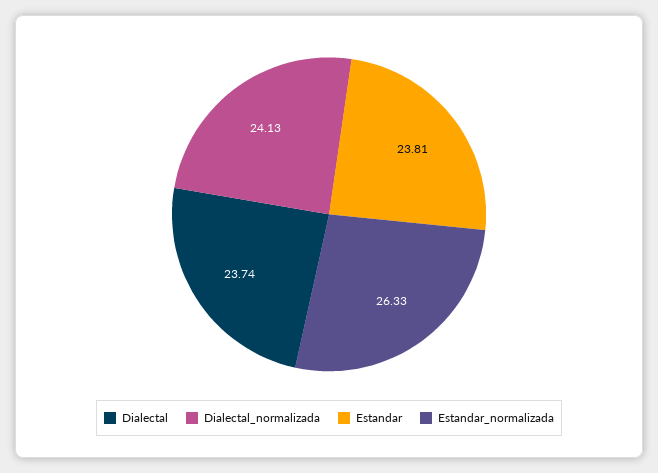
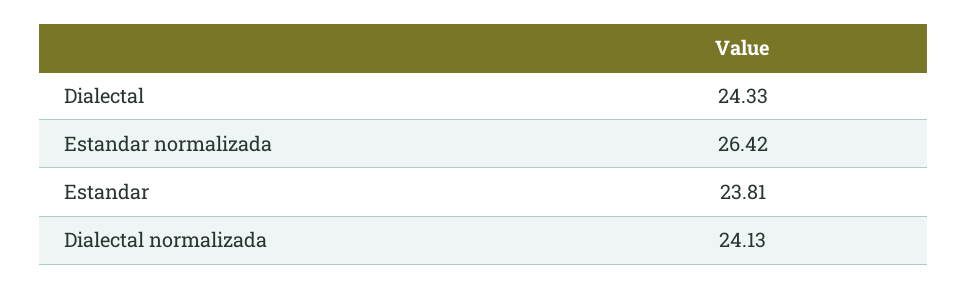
Dialectal: 23.74 -> 24.33
Estandar_normalizada: 26.33 -> 26.42

